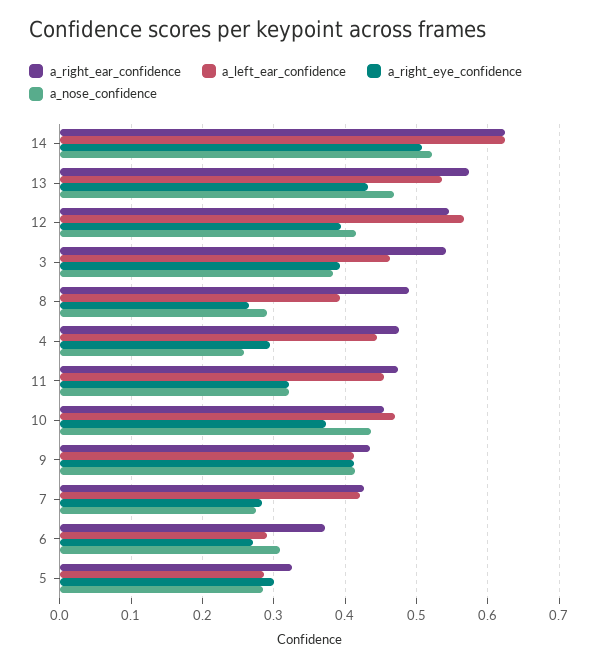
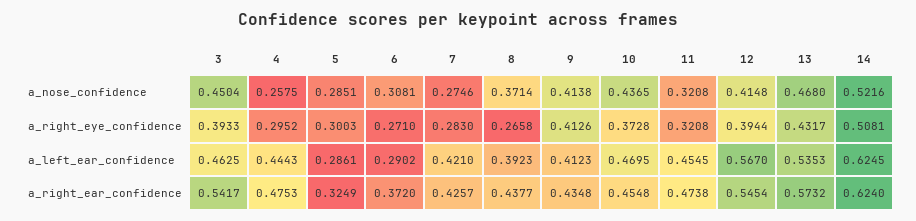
a_nose_confidence, 3: 0.38 -> 0.4504
a_right_ear_confidence, 8: 0.49 -> 0.4377
a_nose_confidence, 8: 0.29 -> 0.3714

